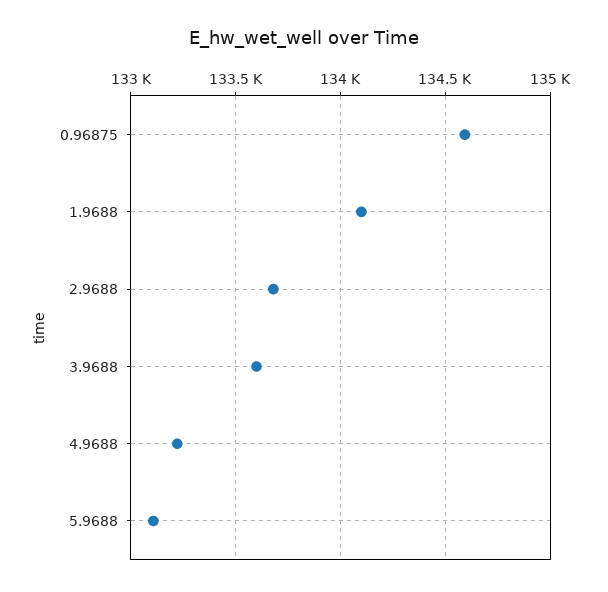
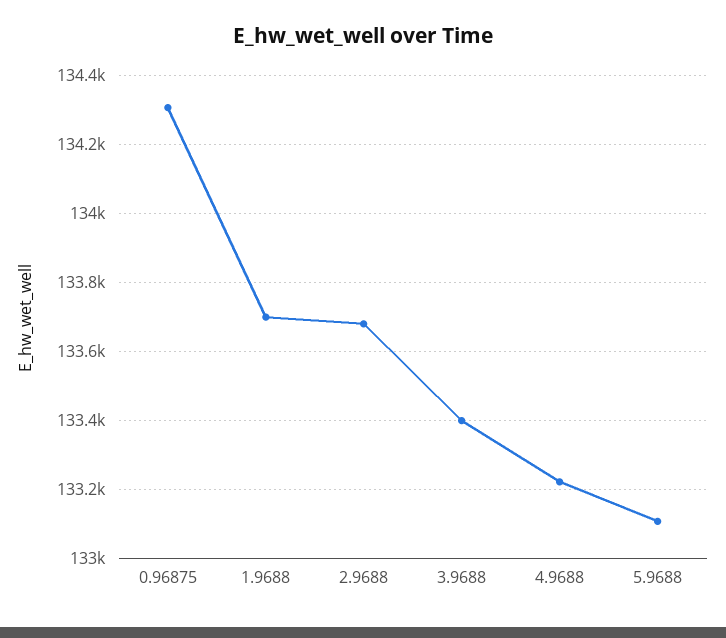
0.96875: 134600 -> 134300
1.9688: 134100 -> 133700
3.9688: 133600 -> 133400

